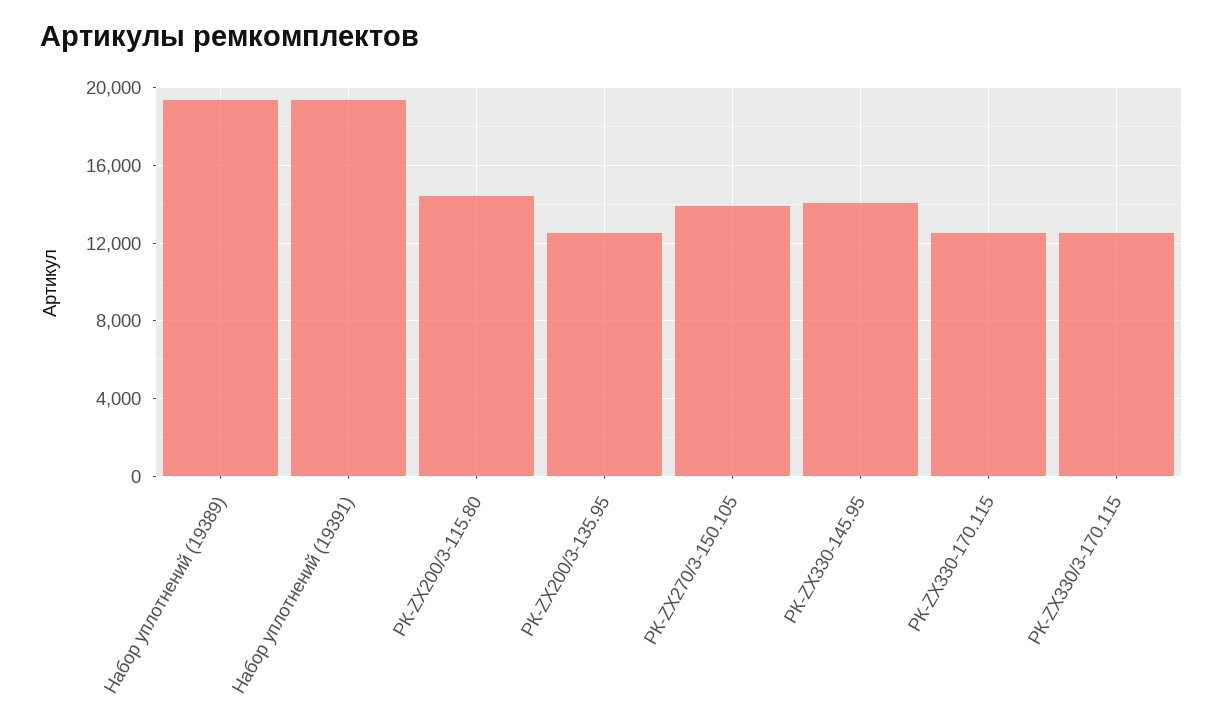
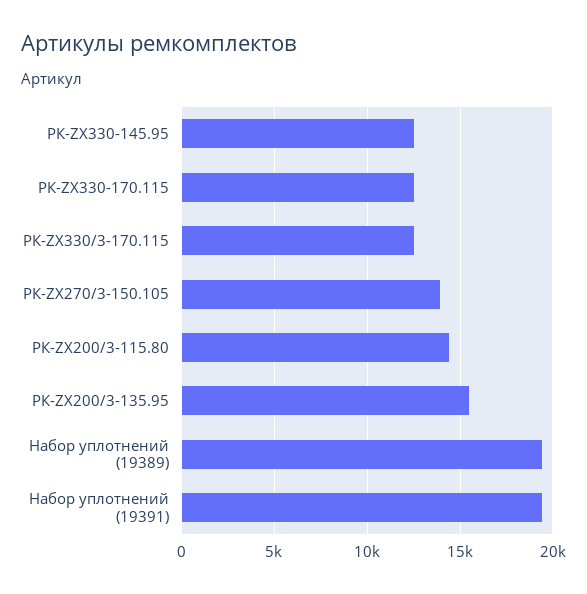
РК-ZX200/3-135.95: 12500 -> 15500
РК-ZX330-145.95: 14000 -> 12500

